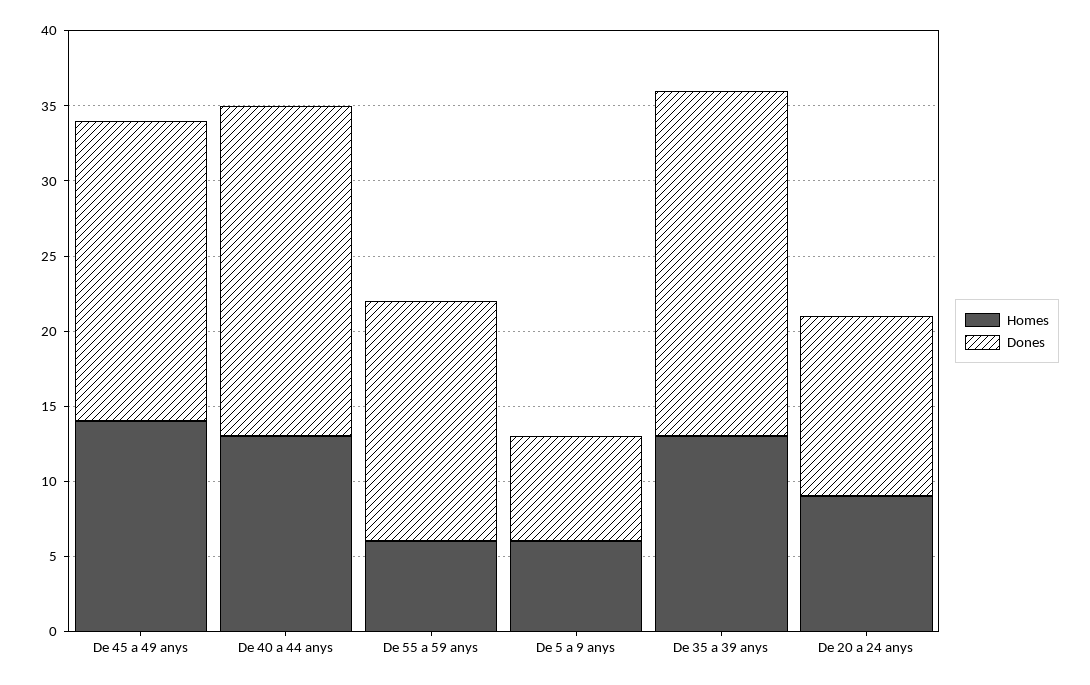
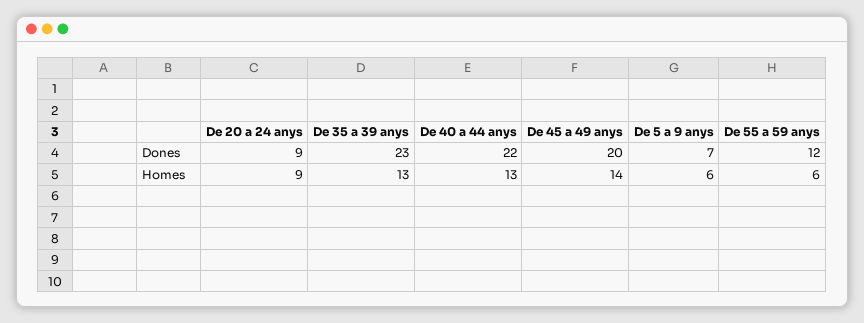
Dones, De 55 a 59 anys: 16 -> 12
Dones, De 20 a 24 anys: 12 -> 9

